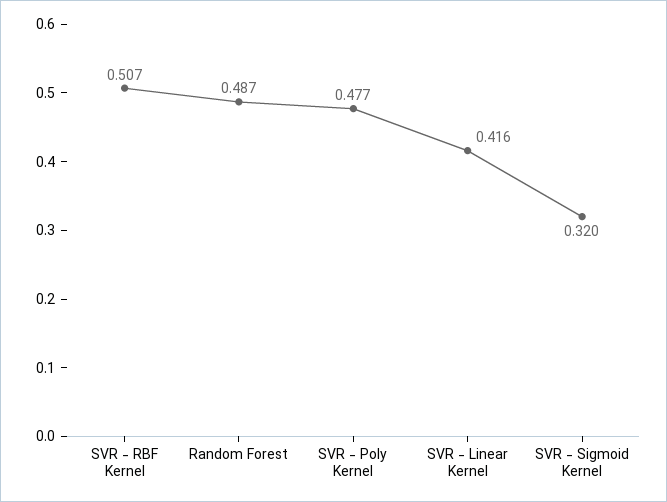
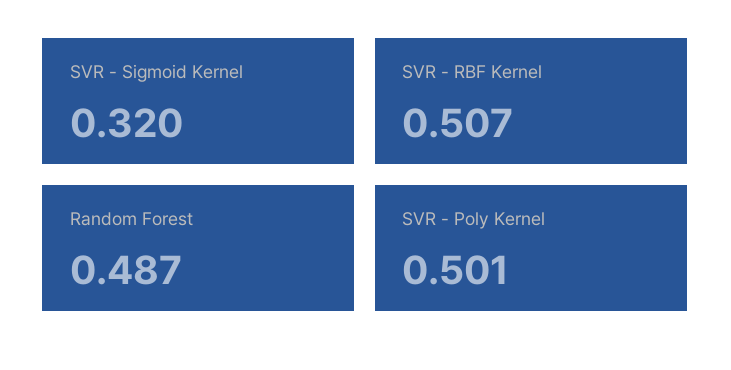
SVR - Poly Kernel: 0.477 -> 0.501
SVR - Linear Kernel: 0.416 -> none

